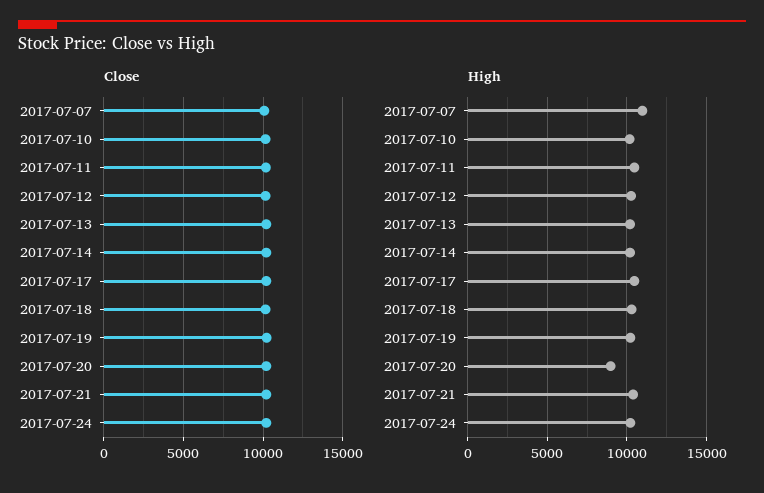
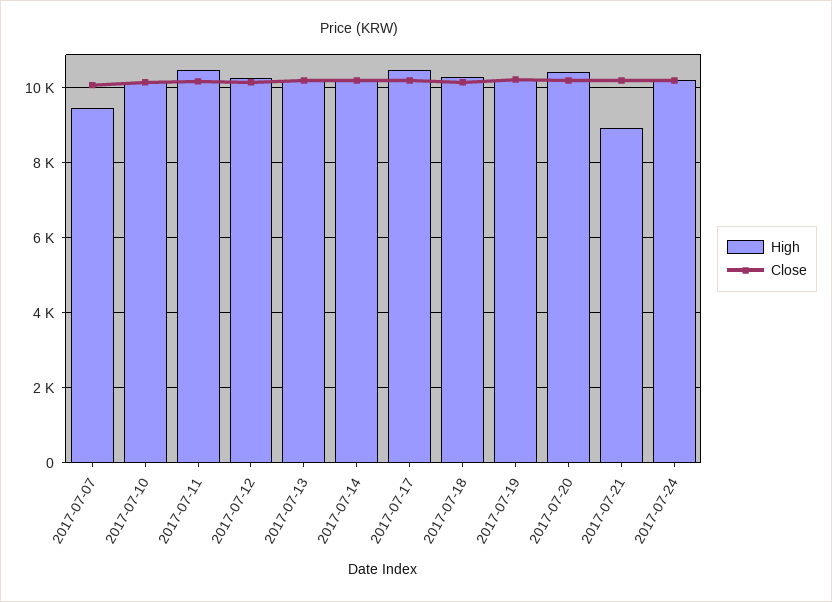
High, 2017-07-07: 11000 -> 9400
High, 2017-07-20: 9000 -> 10400
High, 2017-07-21: 10500 -> 9000

